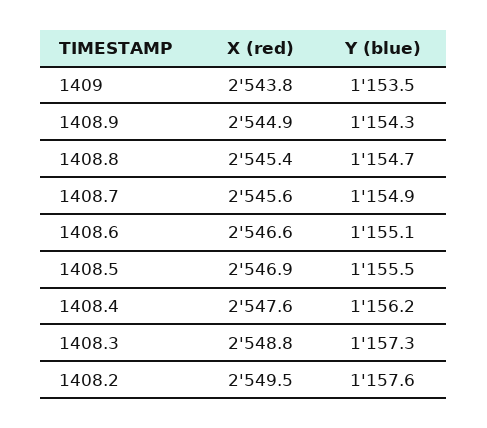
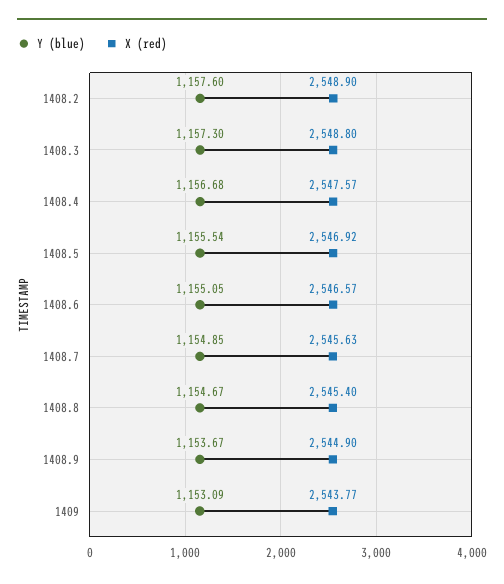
Y (blue), 1409: 1153.5 -> 1153.09
Y (blue), 1408.9: 1154.3 -> 1153.67
Y (blue), 1408.4: 1156.2 -> 1156.68
X (red), 1408.2: 2549.5 -> 2548.9

